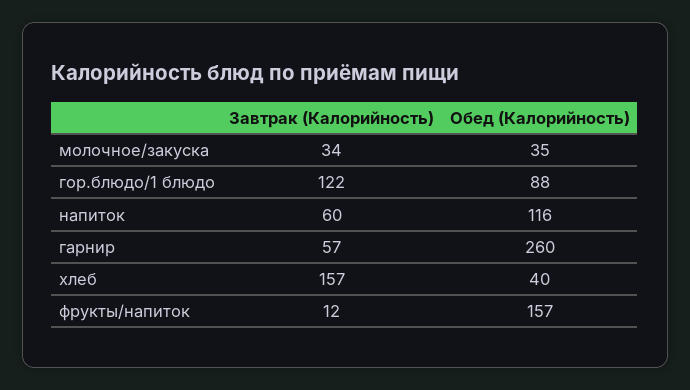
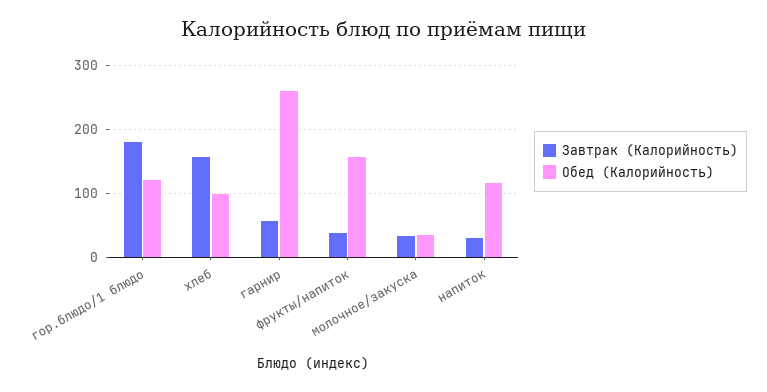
Завтрак (Калорийность), гор.блюдо/1 блюдо: 122 -> 180
Обед (Калорийность), гор.блюдо/1 блюдо: 88 -> 120
Завтрак (Калорийность), напиток: 60 -> 30
Обед (Калорийность), хлеб: 40 -> 100
Завтрак (Калорийность), фрукты/напиток: 12 -> 40

